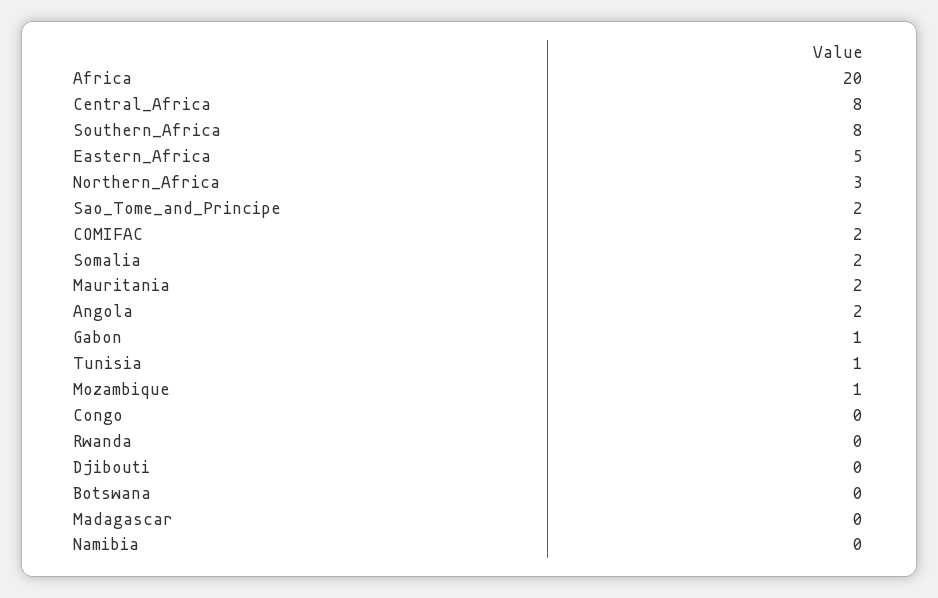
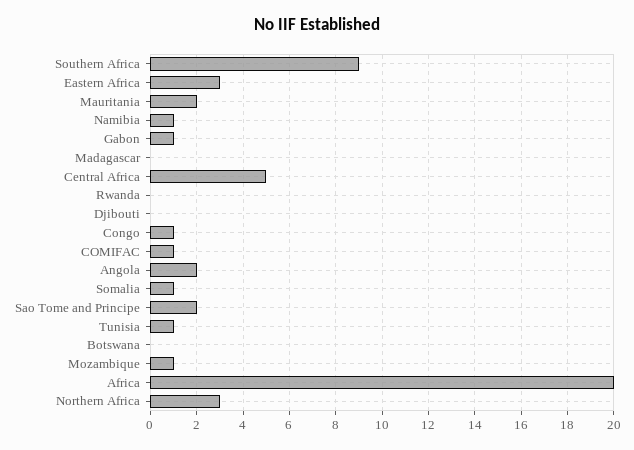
Central_Africa: 8 -> 5
Southern_Africa: 8 -> 9
Eastern_Africa: 5 -> 3
COMIFAC: 2 -> 1
Somalia: 2 -> 1
Congo: 0 -> 1
Namibia: 0 -> 1

